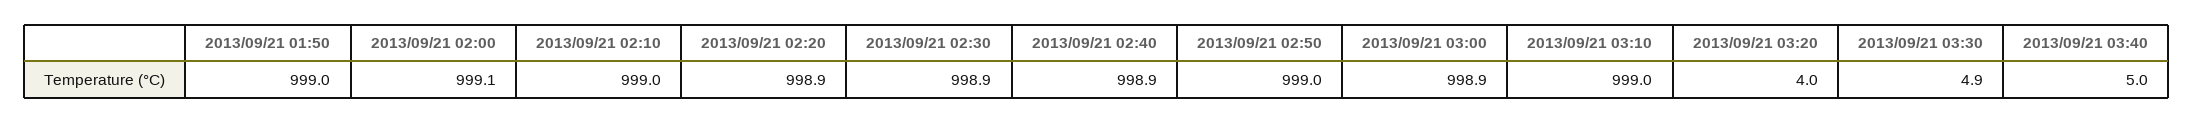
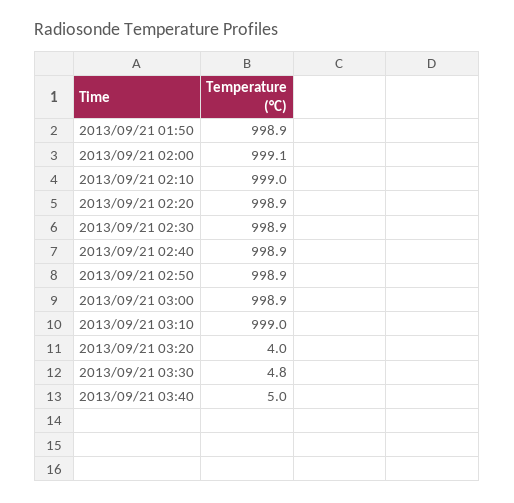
2013/09/21 01:50: 999 -> 998.9
2013/09/21 02:50: 999 -> 998.9
2013/09/21 03:30: 4.9 -> 4.8

